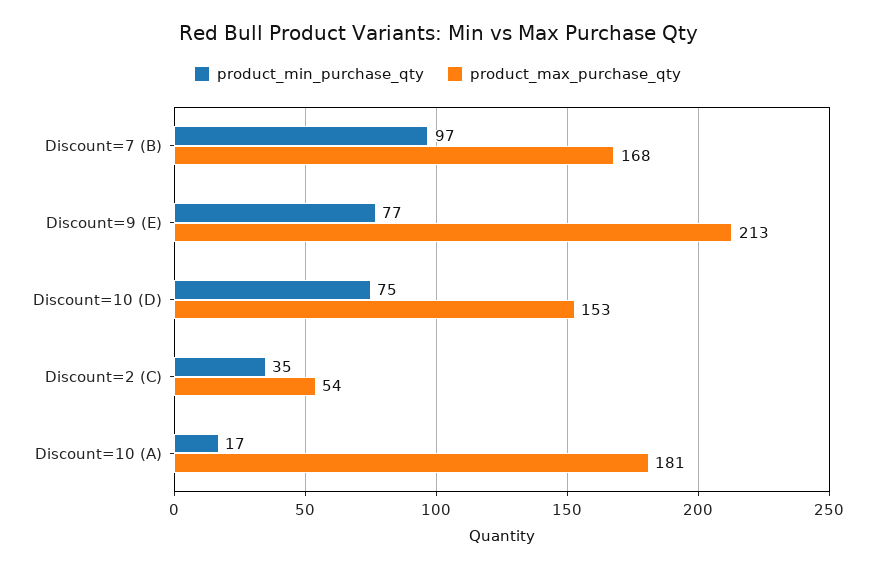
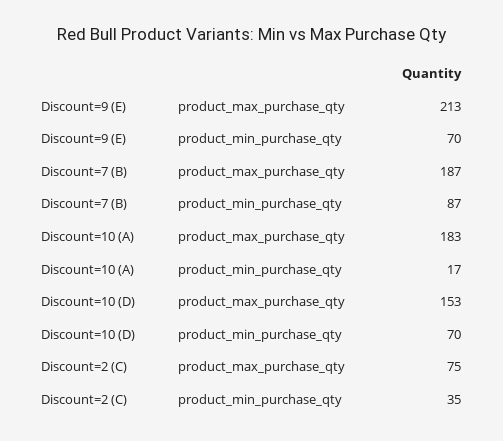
product_min_purchase_qty, Discount=7 (B): 97 -> 87
product_max_purchase_qty, Discount=7 (B): 168 -> 187
product_min_purchase_qty, Discount=9 (E): 77 -> 70
product_min_purchase_qty, Discount=10 (D): 75 -> 70
product_max_purchase_qty, Discount=2 (C): 54 -> 75
product_max_purchase_qty, Discount=10 (A): 181 -> 183

